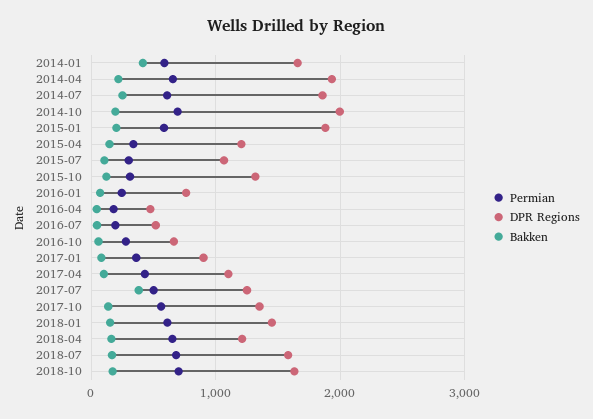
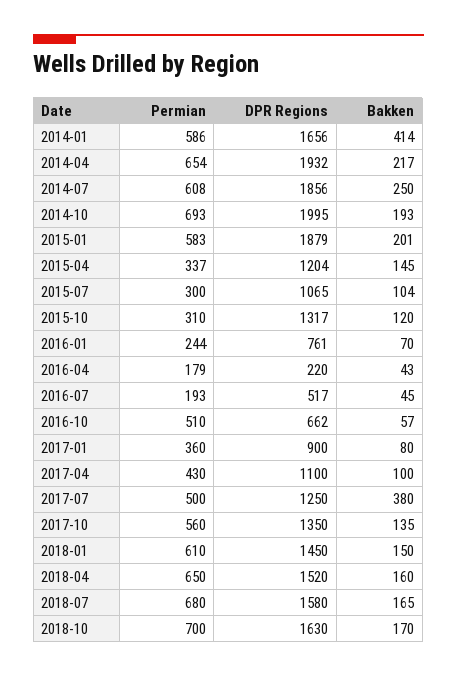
DPR Regions, 2016-04: 500 -> 220
Permian, 2016-10: 300 -> 510
DPR Regions, 2018-04: 1200 -> 1520

